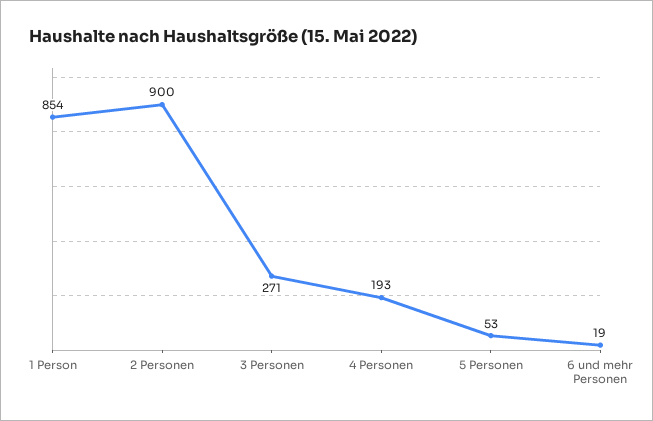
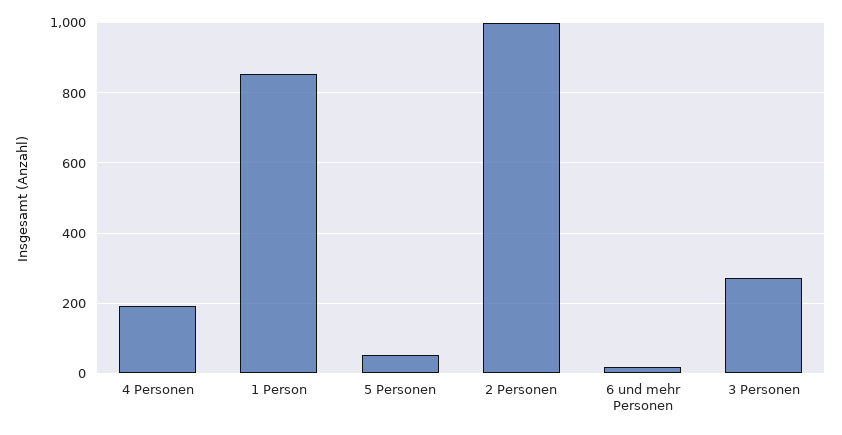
2 Personen: 900 -> 1000

